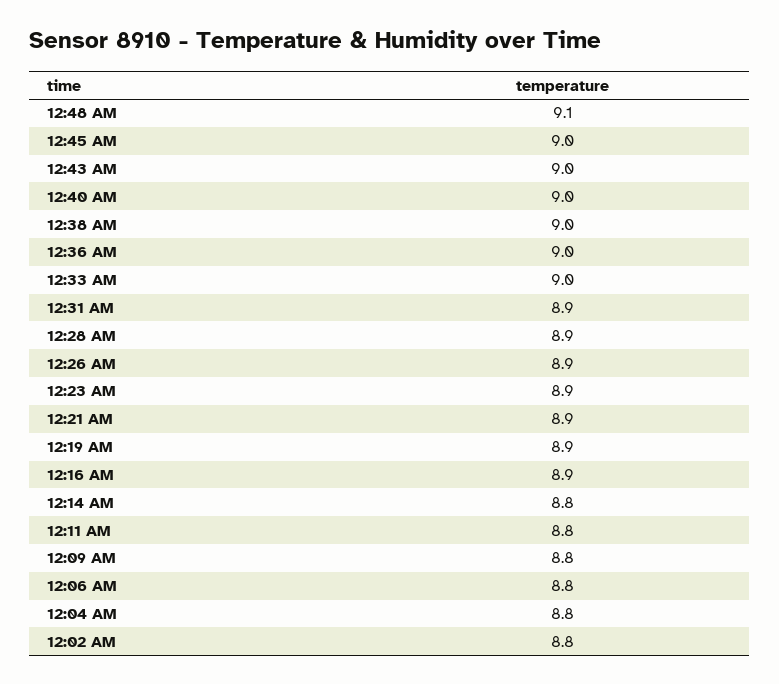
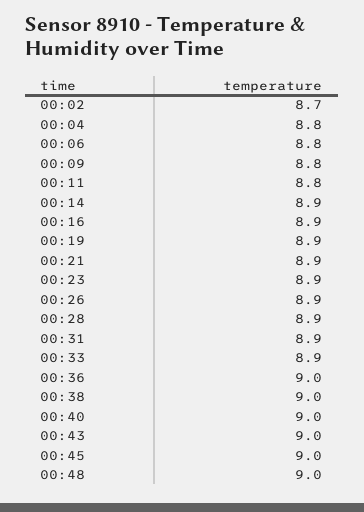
12:48 AM: 9.1 -> 9
12:33 AM: 9 -> 8.9
12:14 AM: 8.8 -> 8.9
12:02 AM: 8.8 -> 8.7

